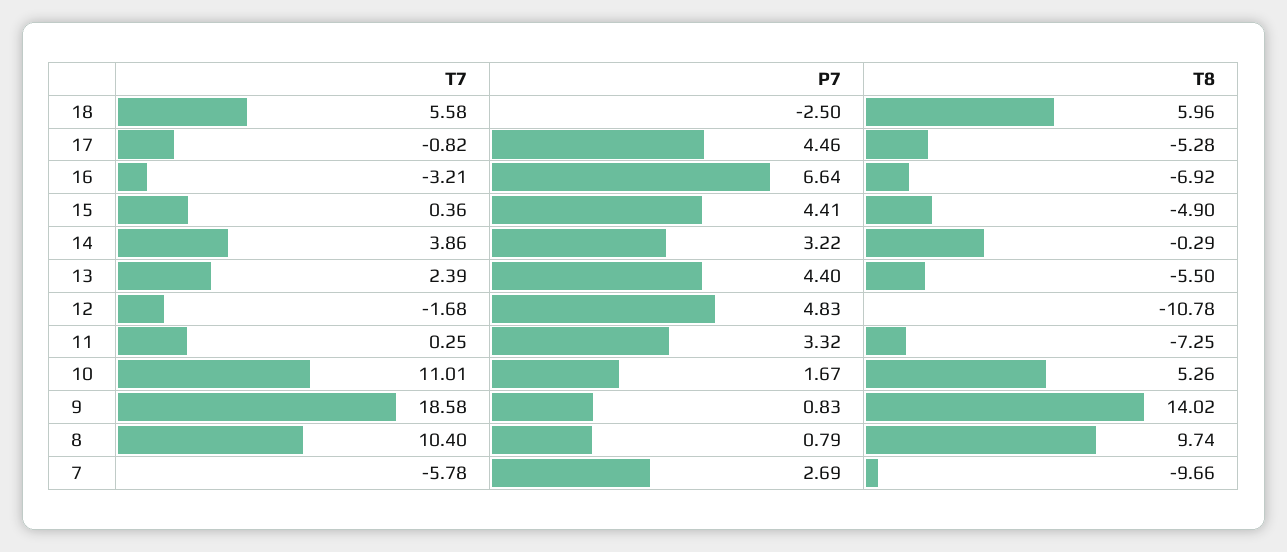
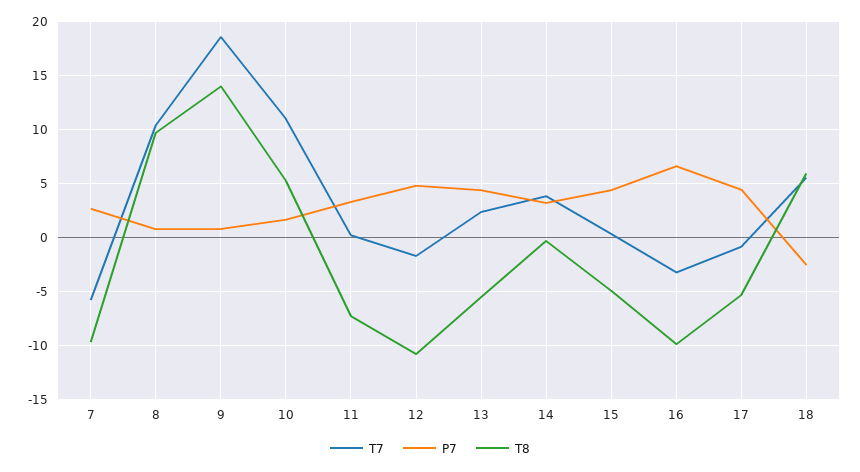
T8, 16: -6.92 -> -10

